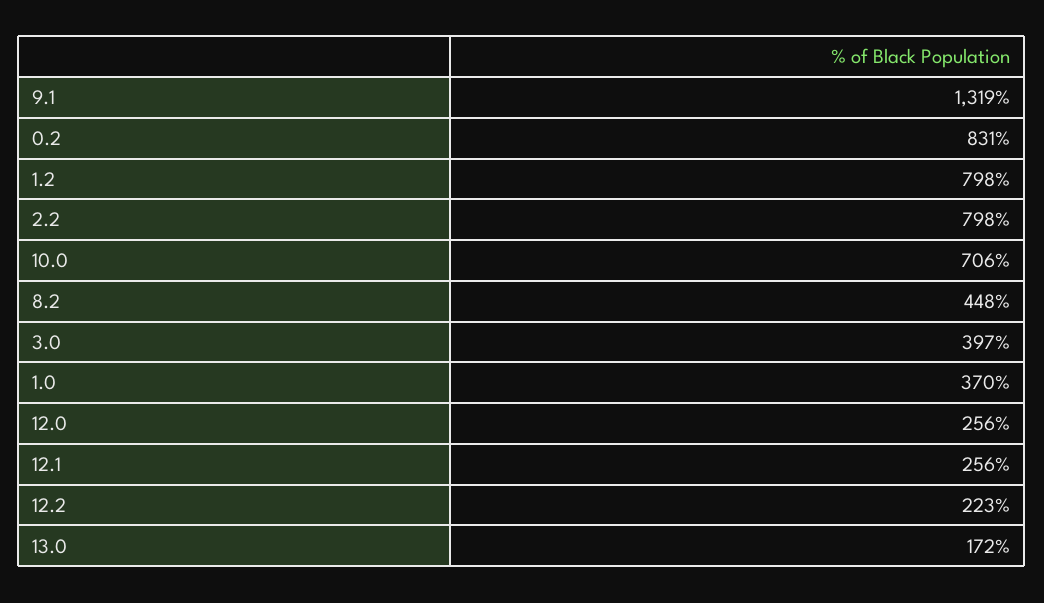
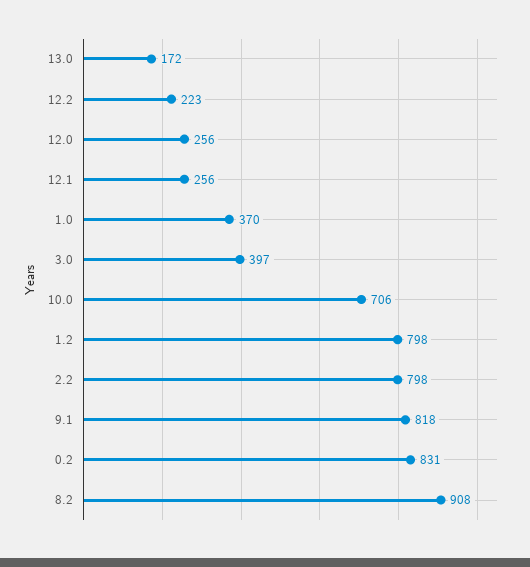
9.1: 1319 -> 818
8.2: 448 -> 908

